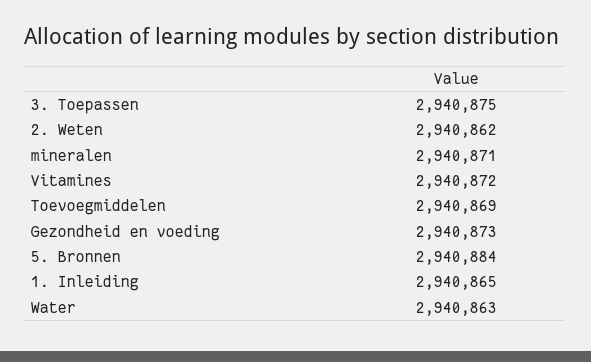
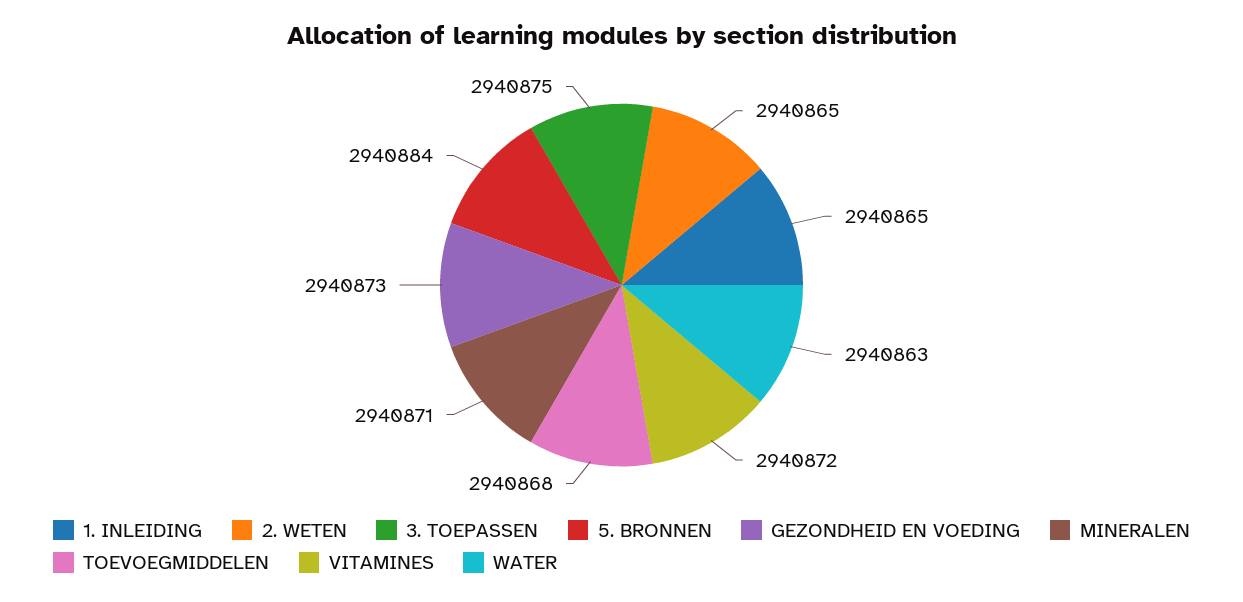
2. Weten: 2940862 -> 2940865
Toevoegmiddelen: 2940869 -> 2940868

